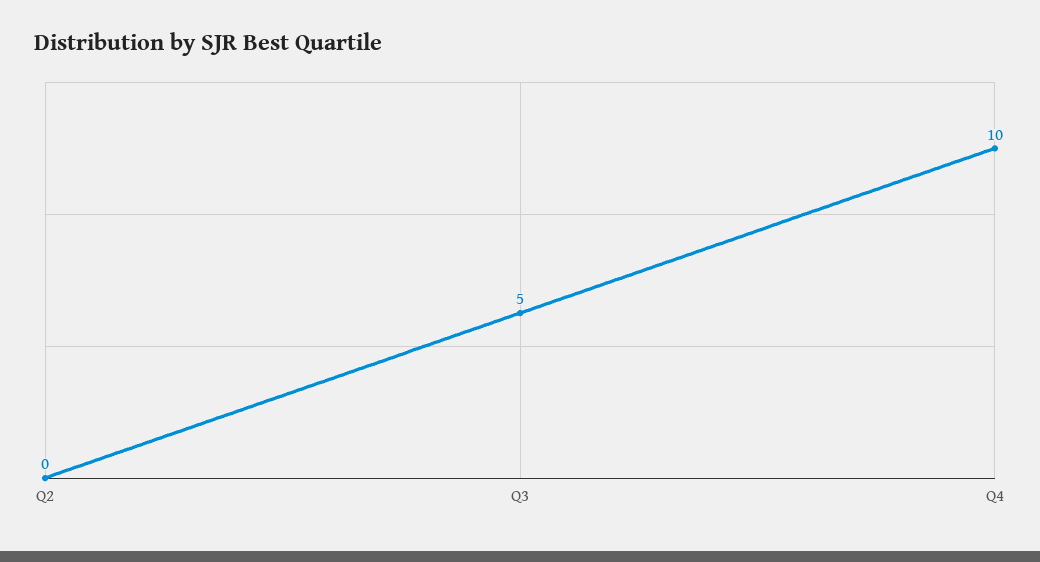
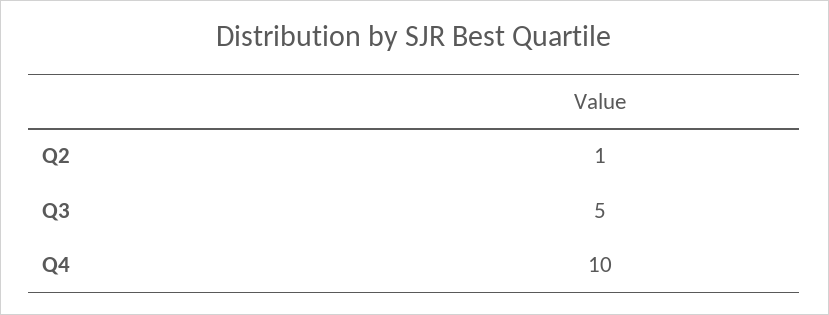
Q2: 0 -> 1

